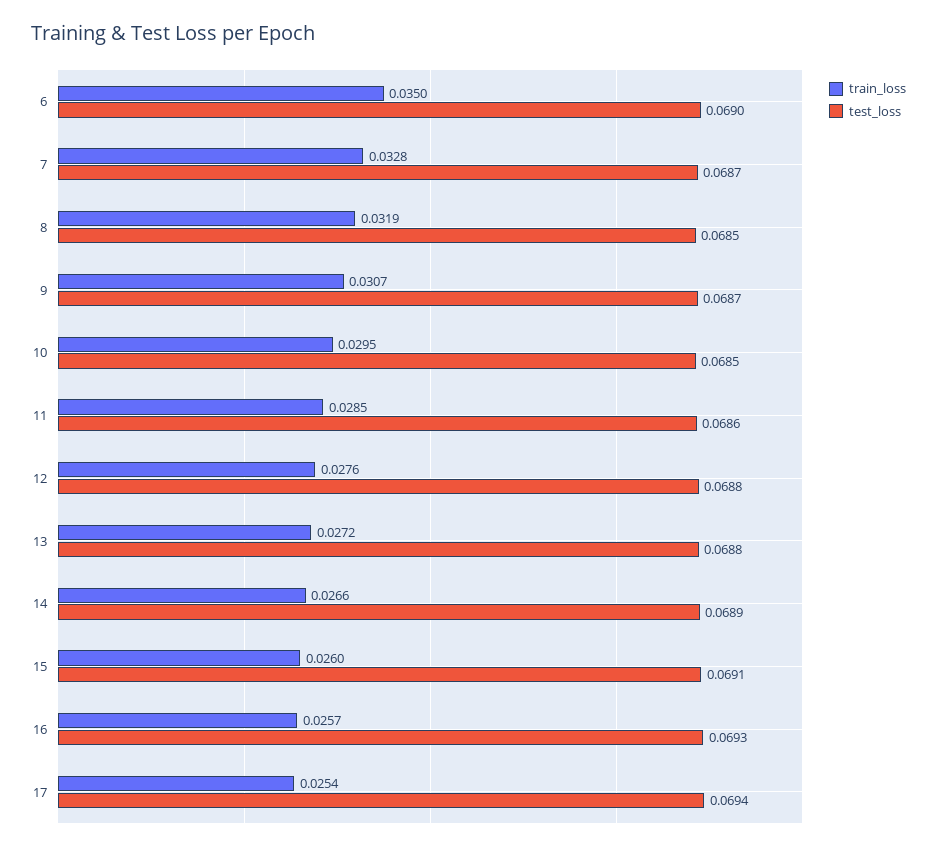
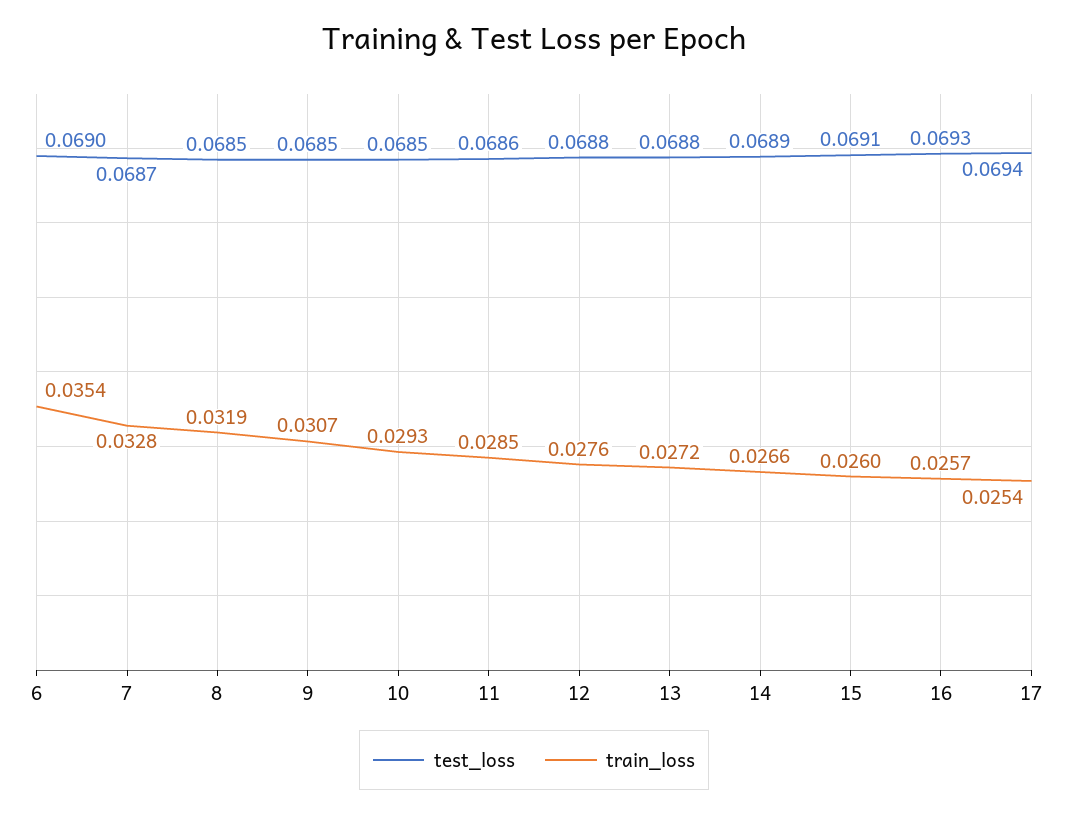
train_loss, 6: 0.035 -> 0.0354
test_loss, 9: 0.0687 -> 0.0685
train_loss, 10: 0.0295 -> 0.0293

